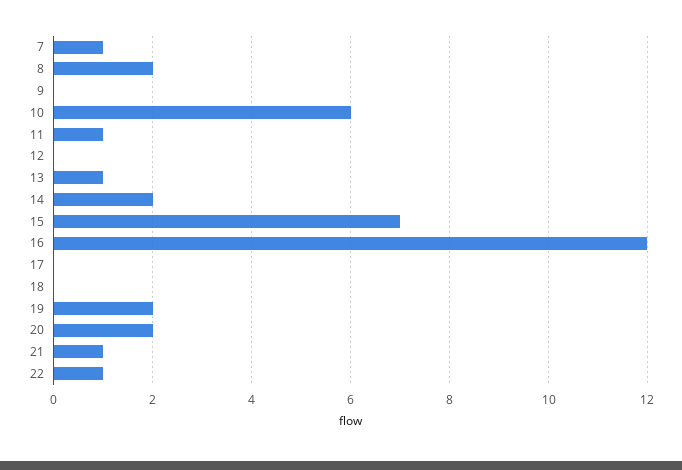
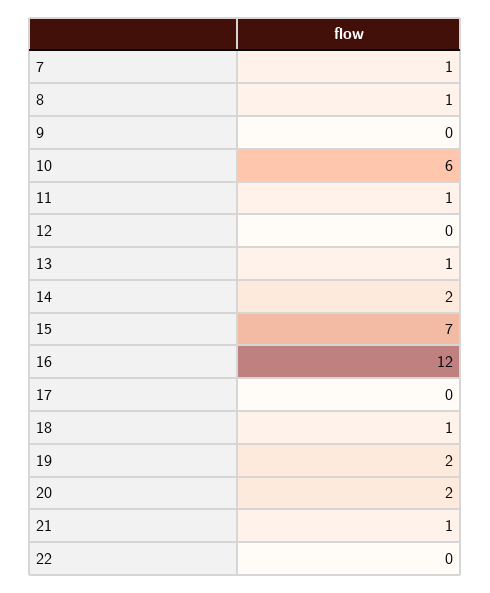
8: 2 -> 1
18: 0 -> 1
22: 1 -> 0

